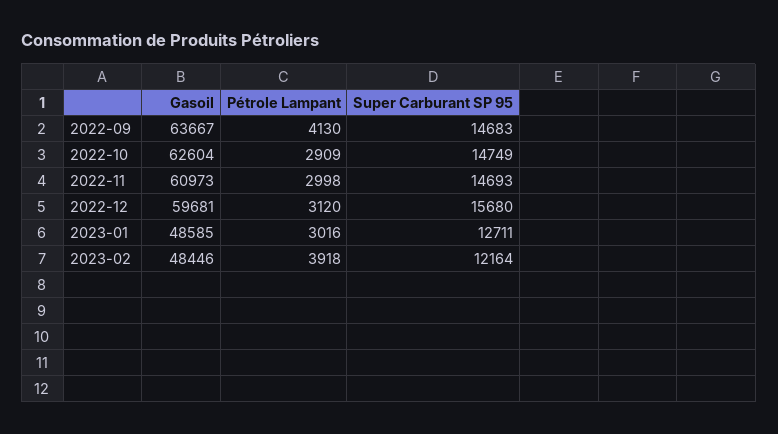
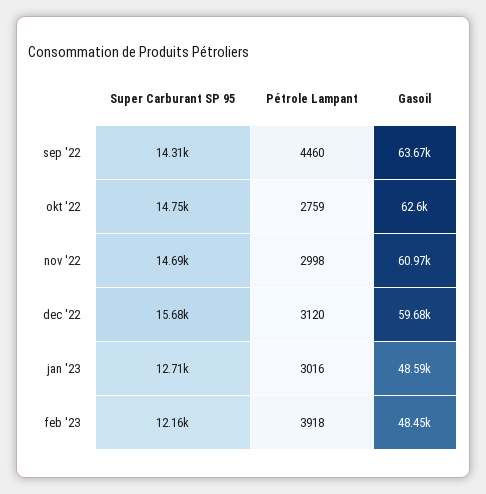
Pétrole Lampant, 2022-09: 4130 -> 4460
Super Carburant SP 95, 2022-09: 14683 -> 14310
Pétrole Lampant, 2022-10: 2909 -> 2759

